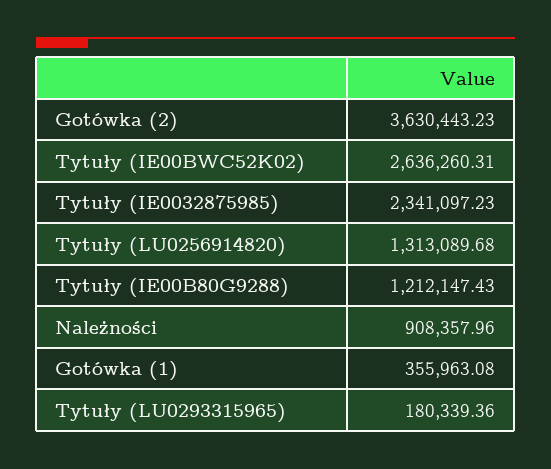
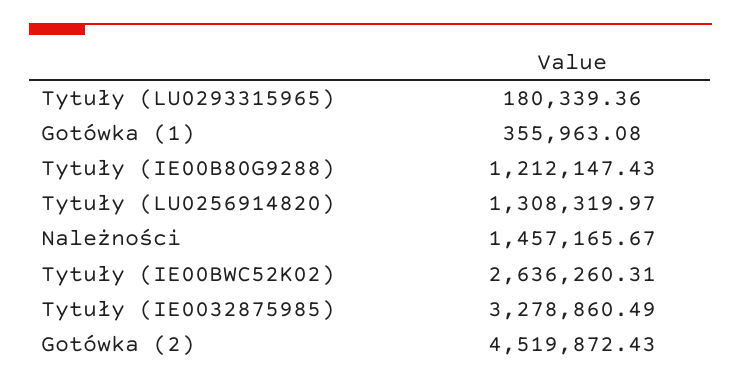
Gotówka (2): 3630443.23 -> 4519872.43
Tytuły (IE0032875985): 2341097.23 -> 3278860.49
Tytuły (LU0256914820): 1313089.68 -> 1308319.97
Należności: 908357.96 -> 1457165.67

